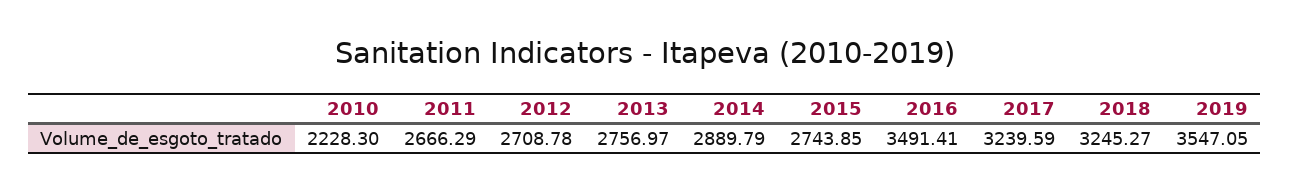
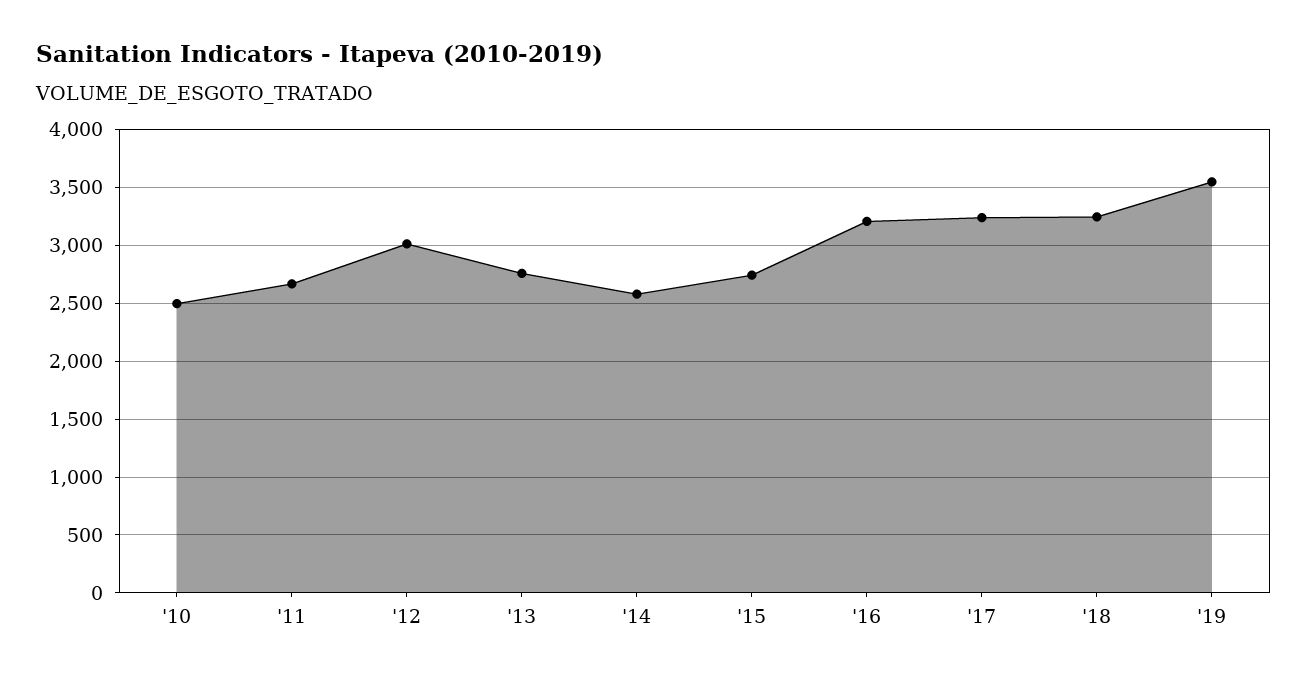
2010: 2228.3 -> 2500
2012: 2708.78 -> 3000
2014: 2889.79 -> 2600
2016: 3491.41 -> 3200

